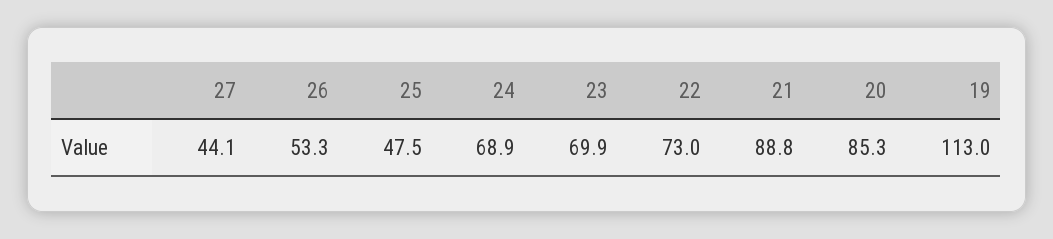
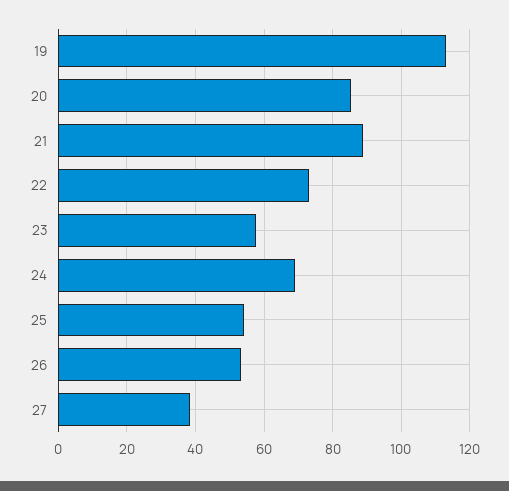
27: 44.1 -> 38
25: 47.5 -> 54
23: 69.9 -> 58

